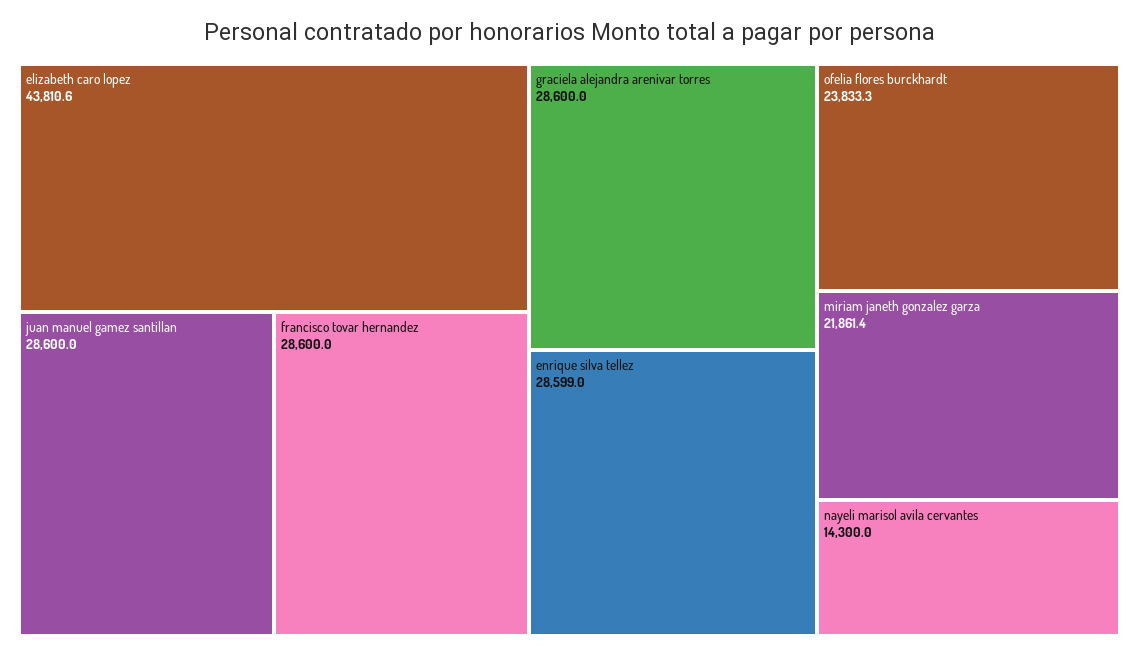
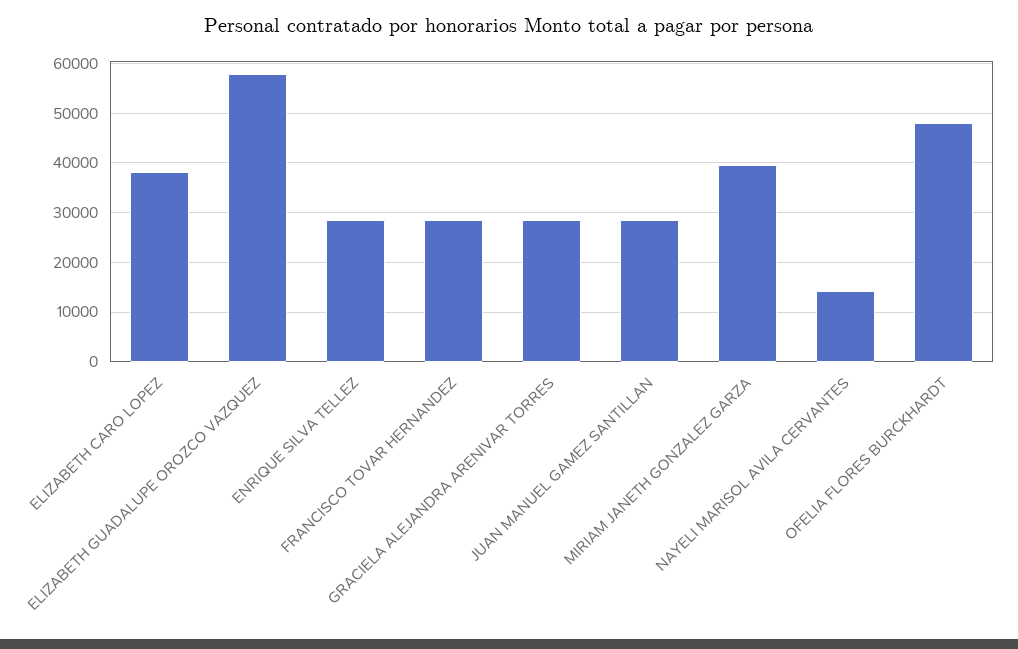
elizabeth caro lopez: 43810.6 -> 38000
ofelia flores burckhardt: 23833.3 -> 48000
miriam janeth gonzalez garza: 21861.4 -> 40000
ELIZABETH GUADALUPE OROZCO VAZQUEZ: none -> 58000

